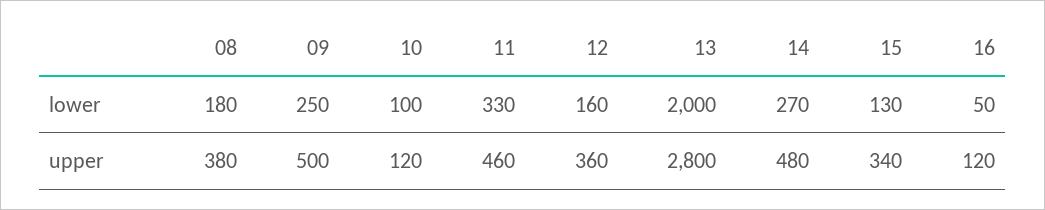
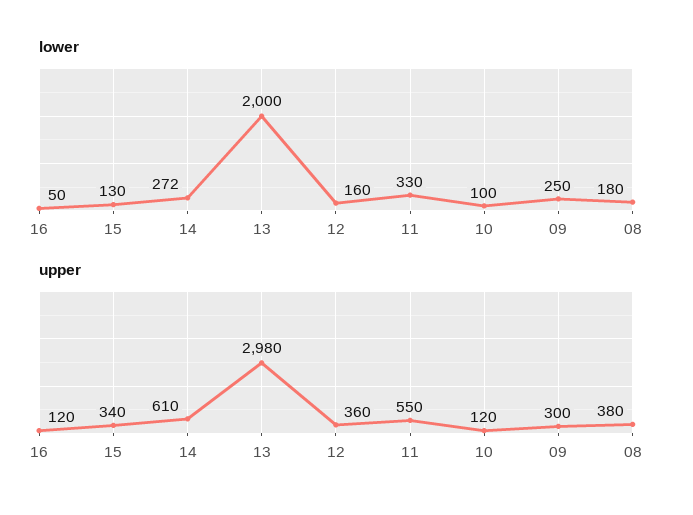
lower, 14: 270 -> 272
upper, 09: 500 -> 300
upper, 11: 460 -> 550
upper, 13: 2800 -> 2980
upper, 14: 480 -> 610

